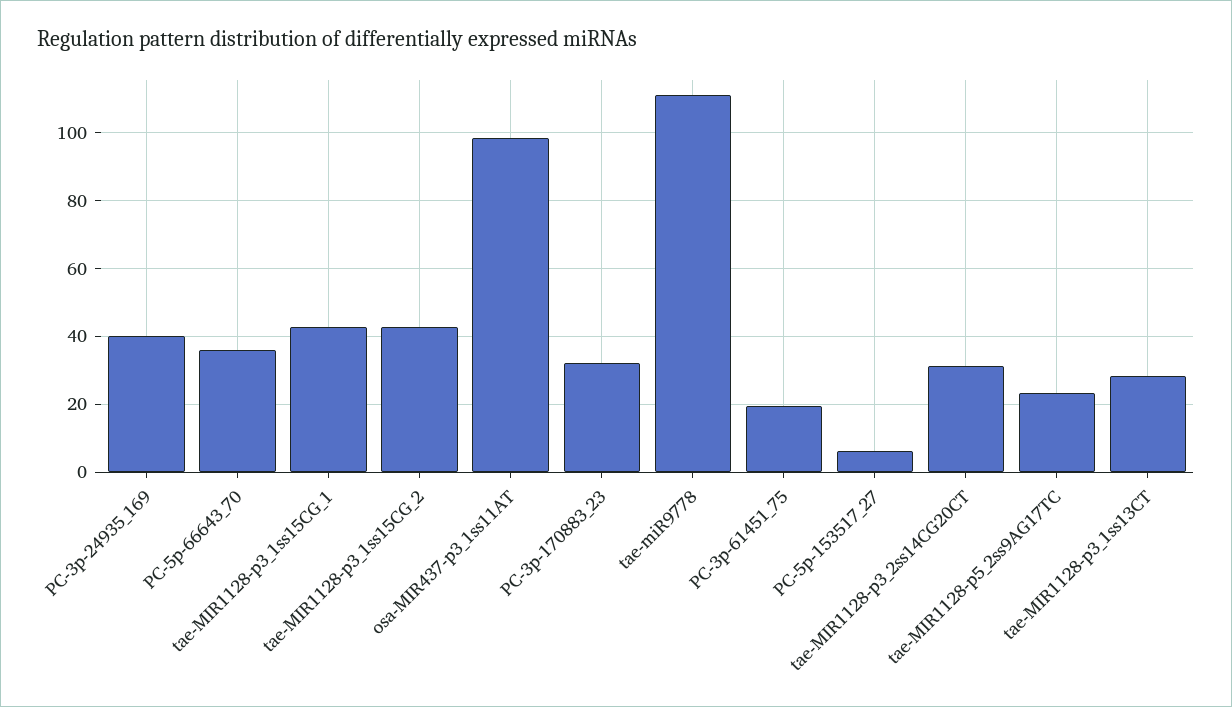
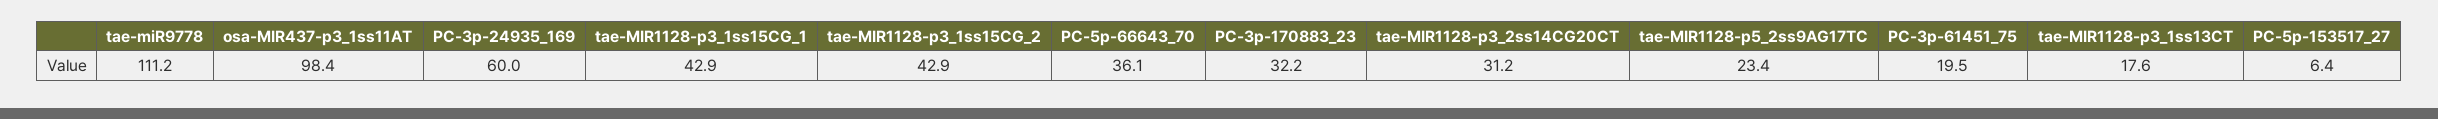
PC-3p-24935_169: 40 -> 60
tae-MIR1128-p3_1ss13CT: 28 -> 17.6

